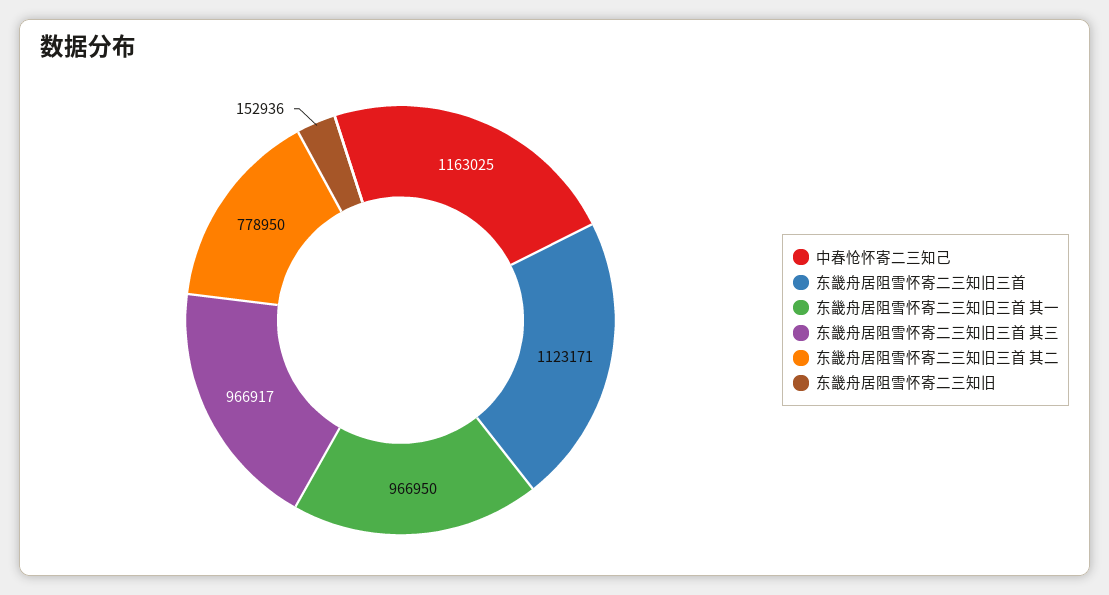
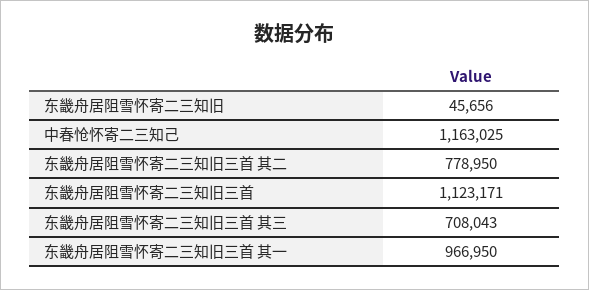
东畿舟居阻雪怀寄二三知旧三首 其三: 966917 -> 708043
东畿舟居阻雪怀寄二三知旧: 152936 -> 45656

